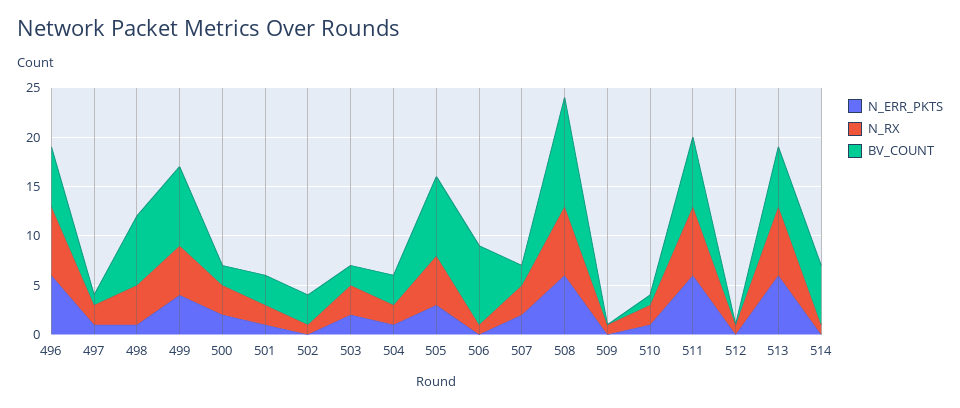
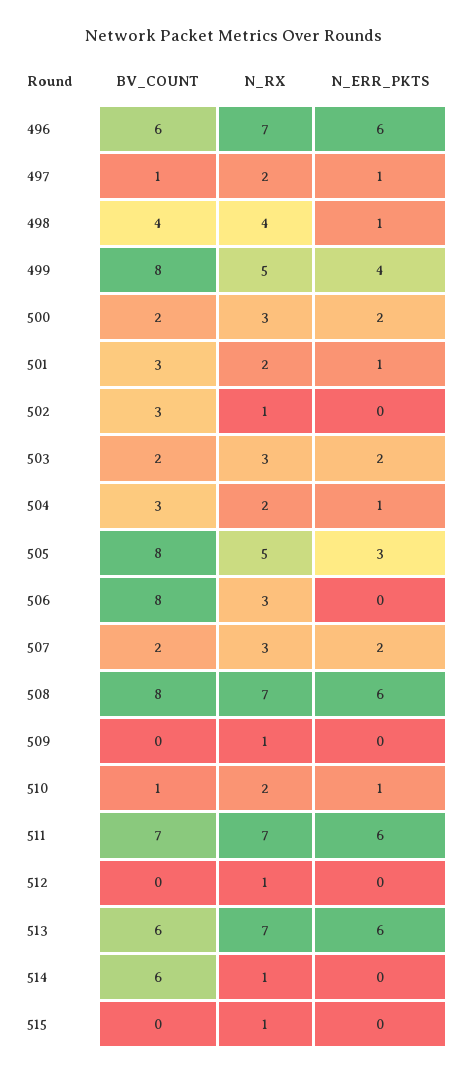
BV_COUNT, 498: 7 -> 4
N_RX, 506: 1 -> 3
BV_COUNT, 508: 11 -> 8
BV_COUNT, 515: none -> 0
N_RX, 515: none -> 1
N_ERR_PKTS, 515: none -> 0

